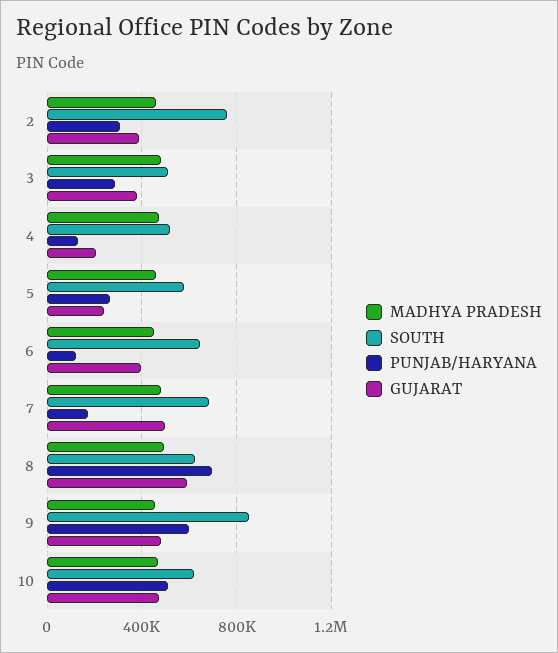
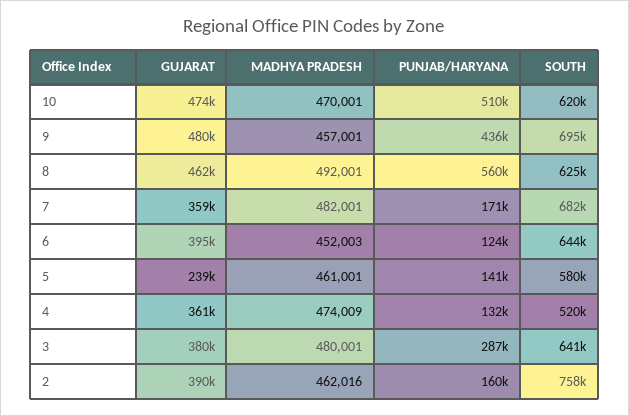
PUNJAB/HARYANA, 2: 300000 -> 160000
SOUTH, 3: 500000 -> 641000
GUJARAT, 4: 200000 -> 361000
PUNJAB/HARYANA, 5: 250000 -> 141000
GUJARAT, 7: 500000 -> 359000
PUNJAB/HARYANA, 8: 700000 -> 560000
GUJARAT, 8: 600000 -> 462000
SOUTH, 9: 850000 -> 695000
PUNJAB/HARYANA, 9: 600000 -> 436000

